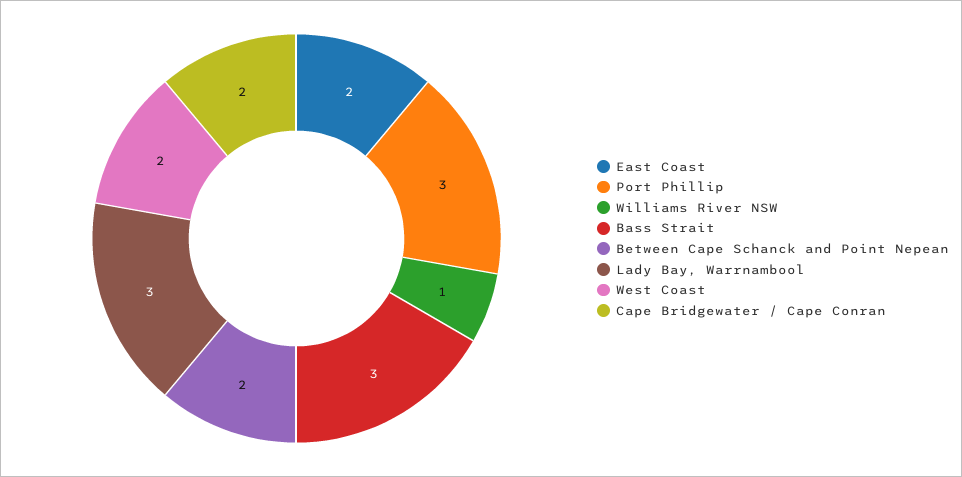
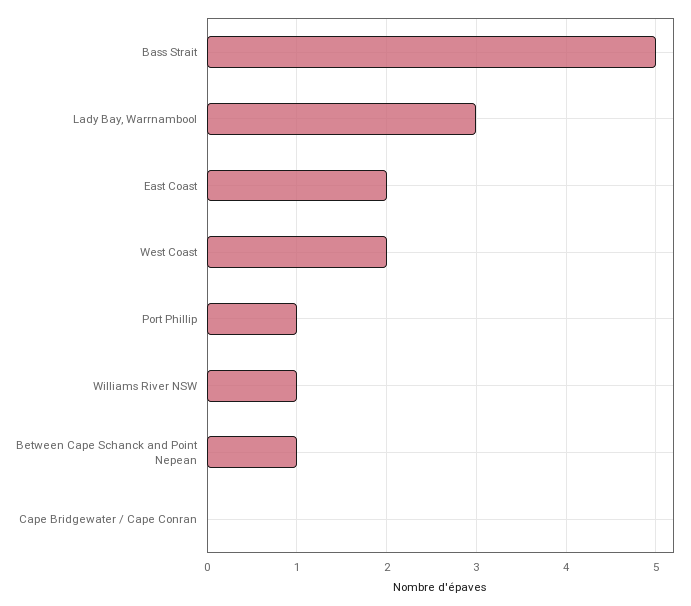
Port Phillip: 3 -> 1
Bass Strait: 3 -> 5
Between Cape Schanck and Point Nepean: 2 -> 1
Cape Bridgewater / Cape Conran: 2 -> 0

